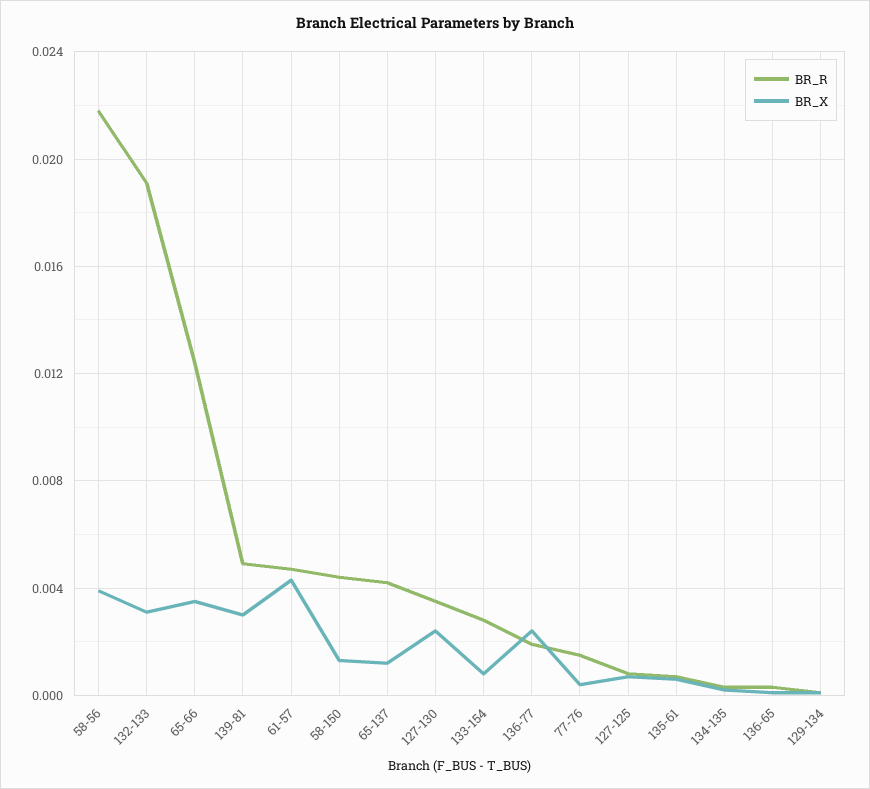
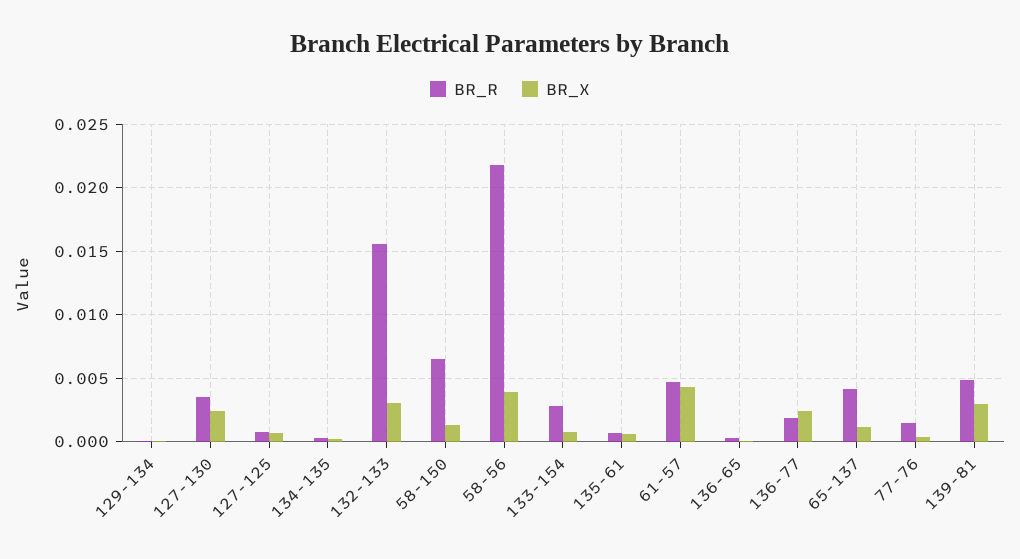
BR_R, 132-133: 0.019 -> 0.0155
BR_R, 65-66: 0.0125 -> none
BR_X, 65-66: 0.0035 -> none
BR_R, 58-150: 0.0045 -> 0.0065

